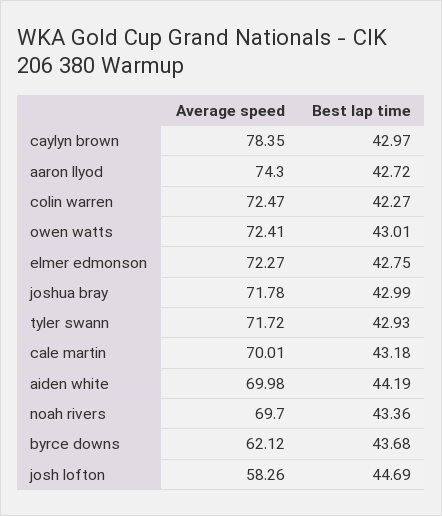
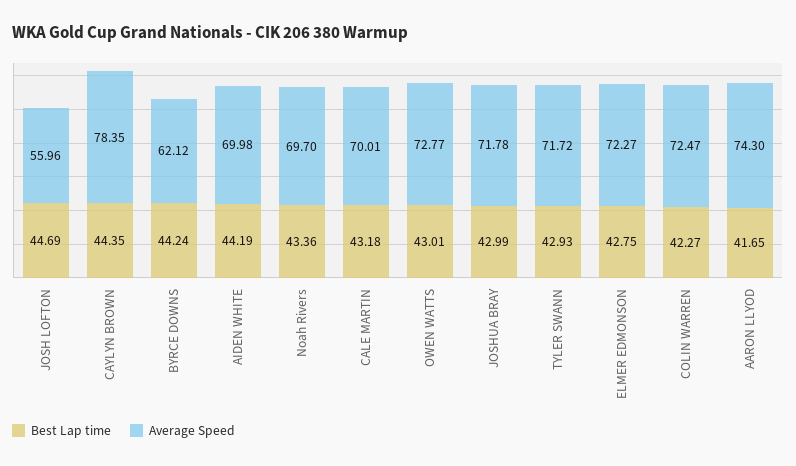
Best lap time, caylyn brown: 42.97 -> 44.35
Best lap time, aaron llyod: 42.72 -> 41.65
Average speed, owen watts: 72.41 -> 72.77
Best lap time, byrce downs: 43.68 -> 44.24
Average speed, josh lofton: 58.26 -> 55.96

